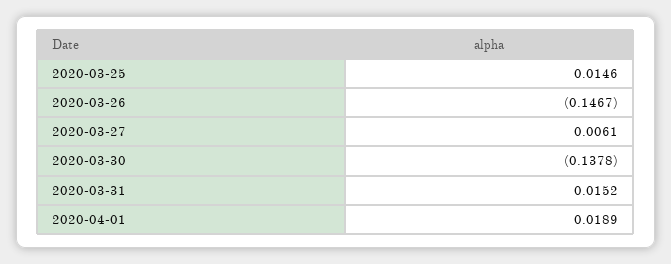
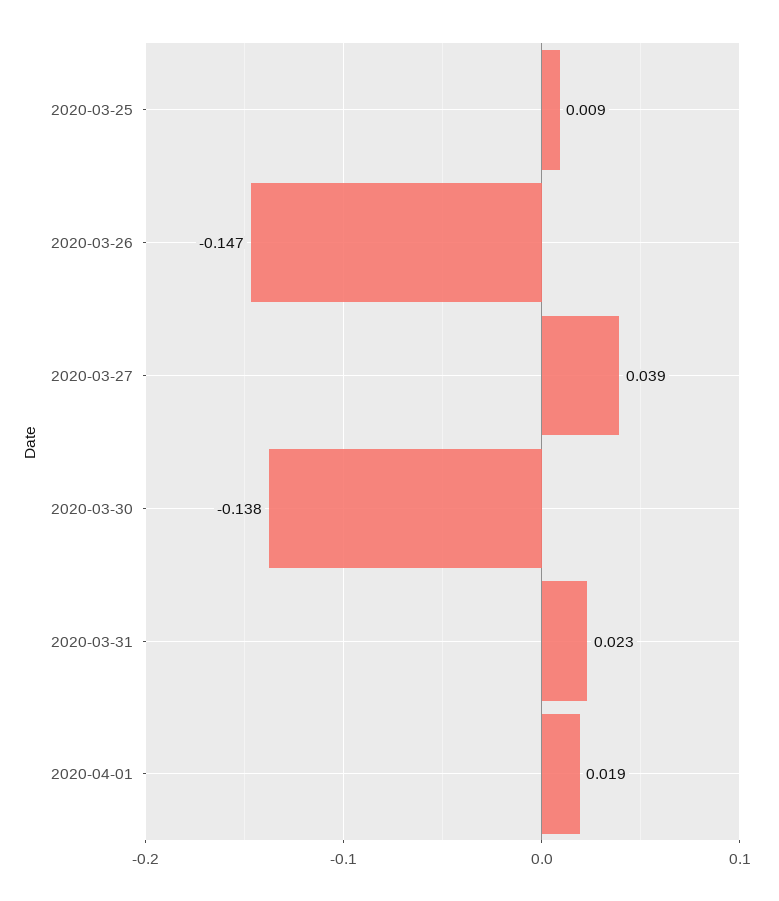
2020-03-25: 0.0146 -> 0.009
2020-03-27: 0.0061 -> 0.039
2020-03-31: 0.0152 -> 0.023

